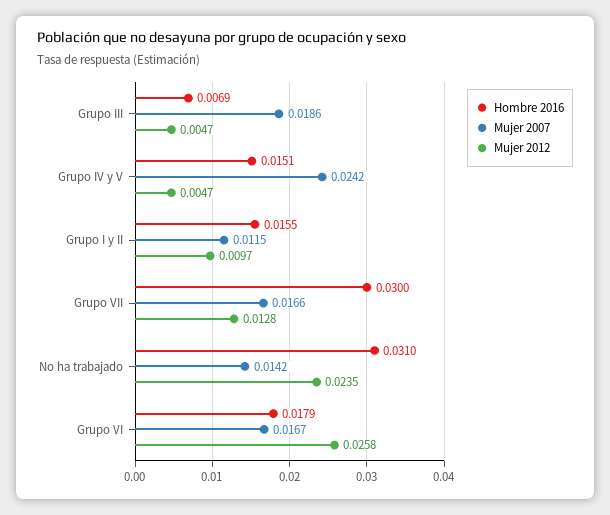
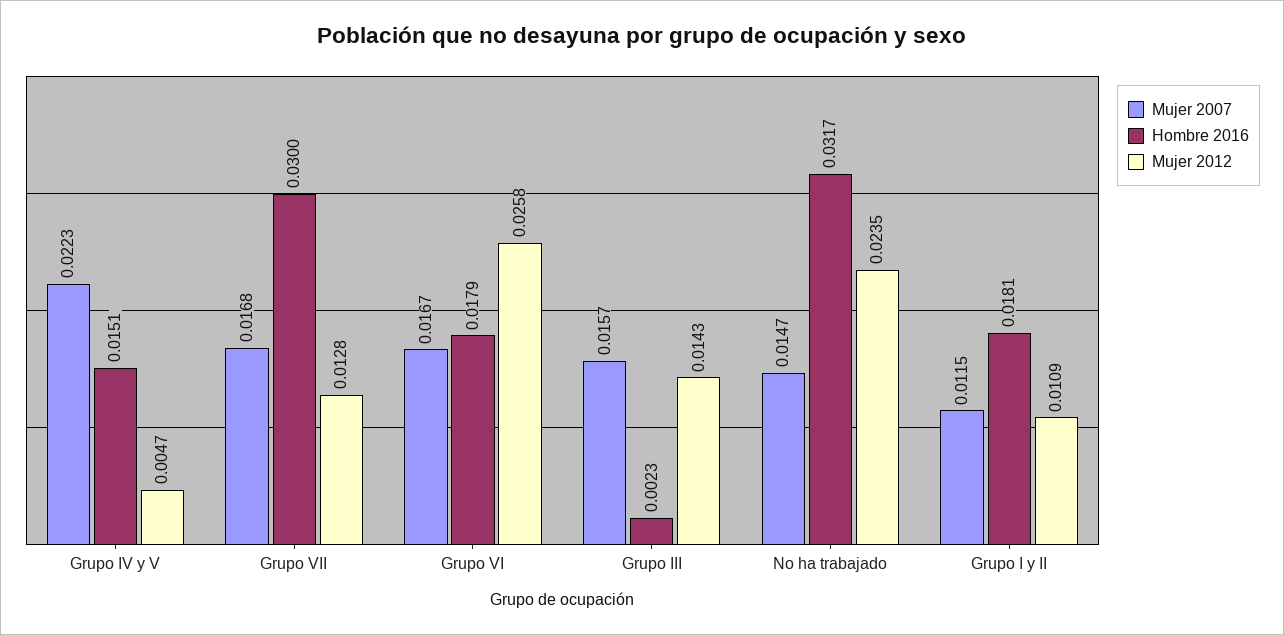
Hombre 2016, Grupo III: 0.0069 -> 0.0023
Mujer 2007, Grupo III: 0.0186 -> 0.0157
Mujer 2012, Grupo III: 0.0047 -> 0.0143
Mujer 2007, Grupo IV y V: 0.0242 -> 0.0223
Hombre 2016, Grupo I y II: 0.0155 -> 0.0181
Mujer 2012, Grupo I y II: 0.0097 -> 0.0109
Mujer 2007, Grupo VII: 0.0166 -> 0.0168
Hombre 2016, No ha trabajado: 0.031 -> 0.0317
Mujer 2007, No ha trabajado: 0.0142 -> 0.0147

